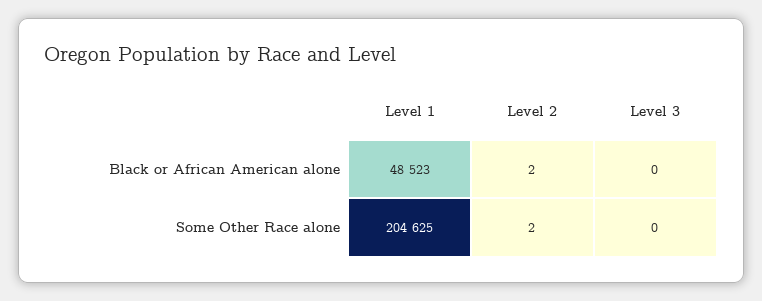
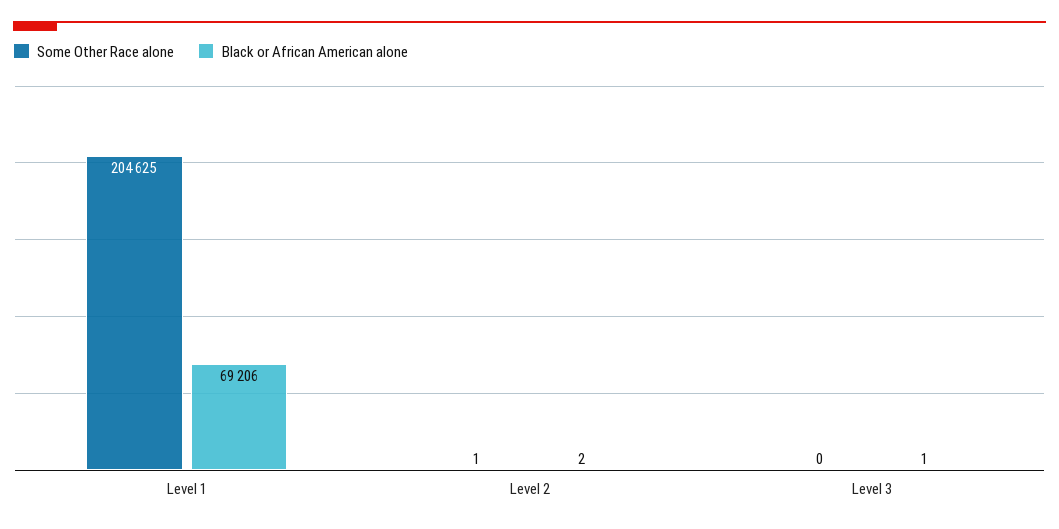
Black or African American alone, Level 1: 48523 -> 69206
Black or African American alone, Level 3: 0 -> 1
Some Other Race alone, Level 2: 2 -> 1

